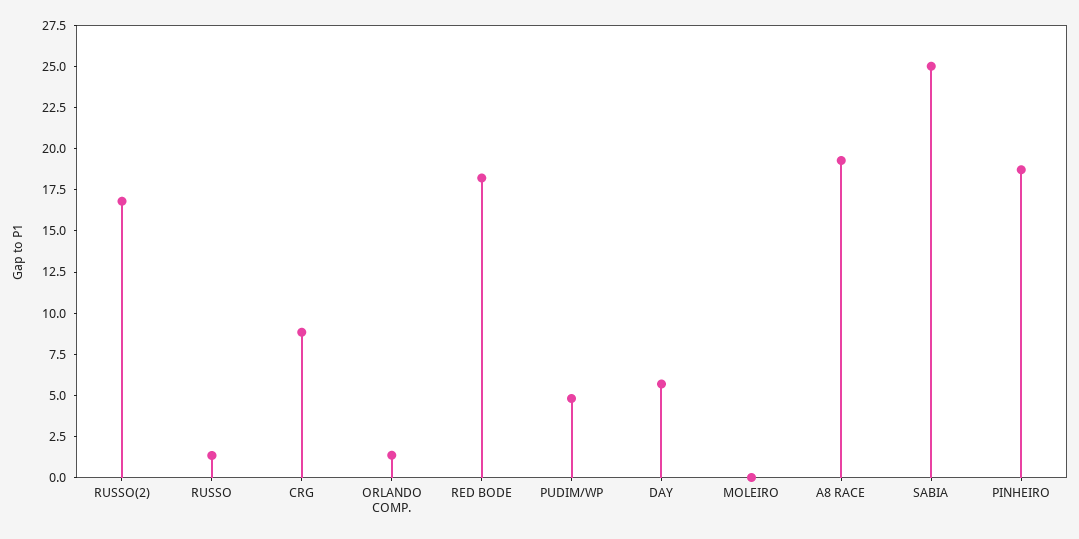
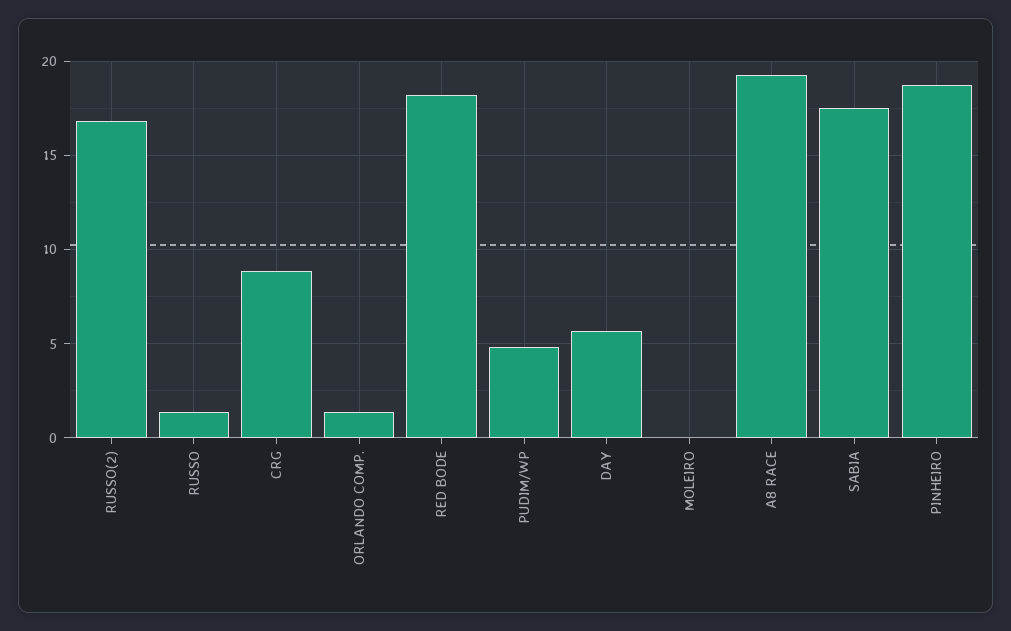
SABIA: 25 -> 17.5

